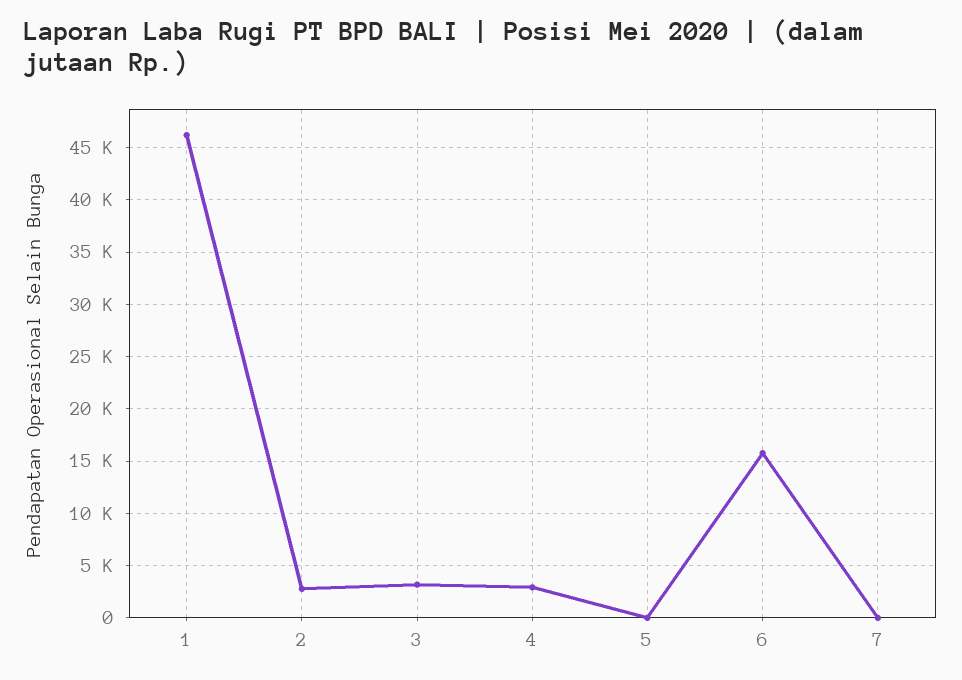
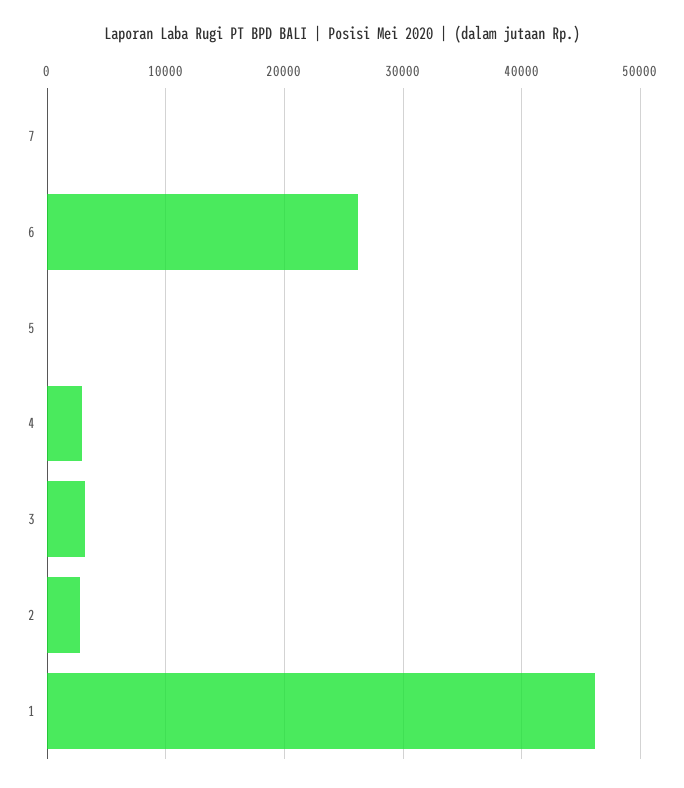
6: 16000 -> 26000

